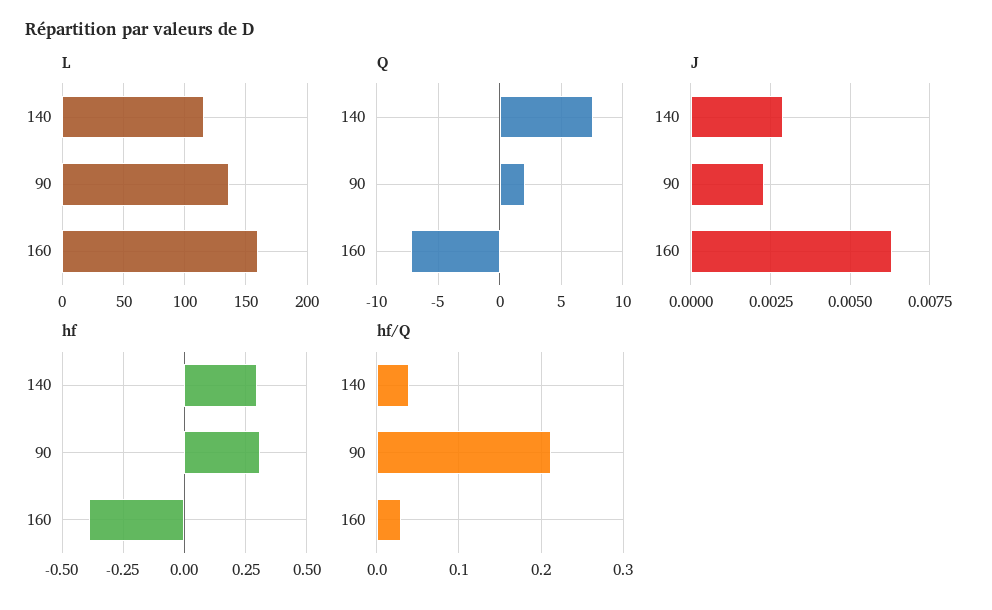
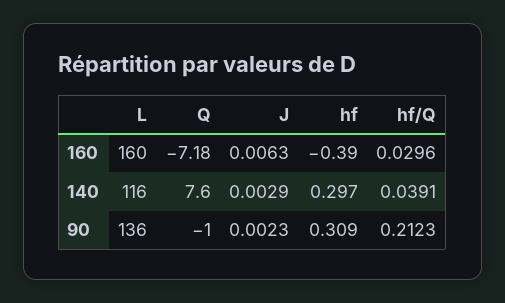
Q, 90: 2 -> -1

